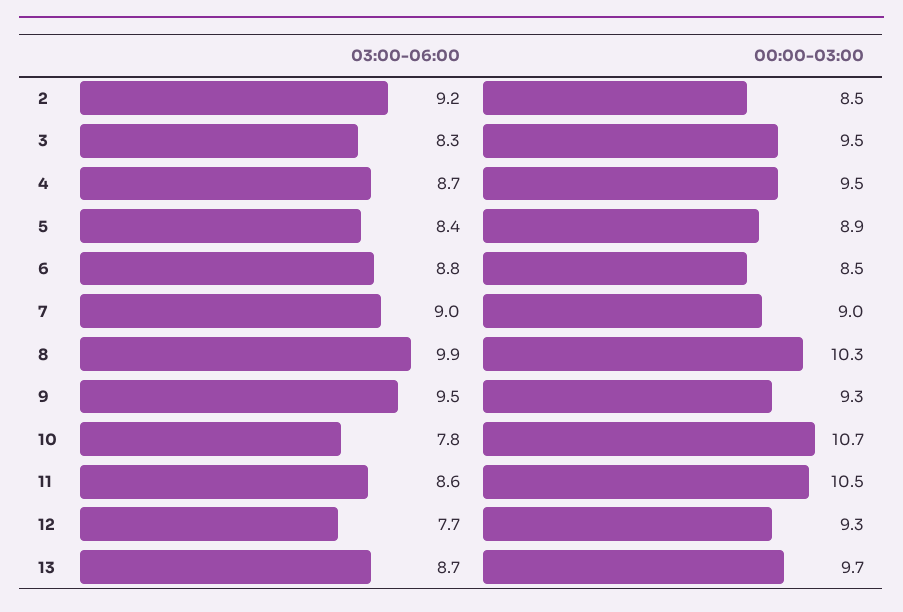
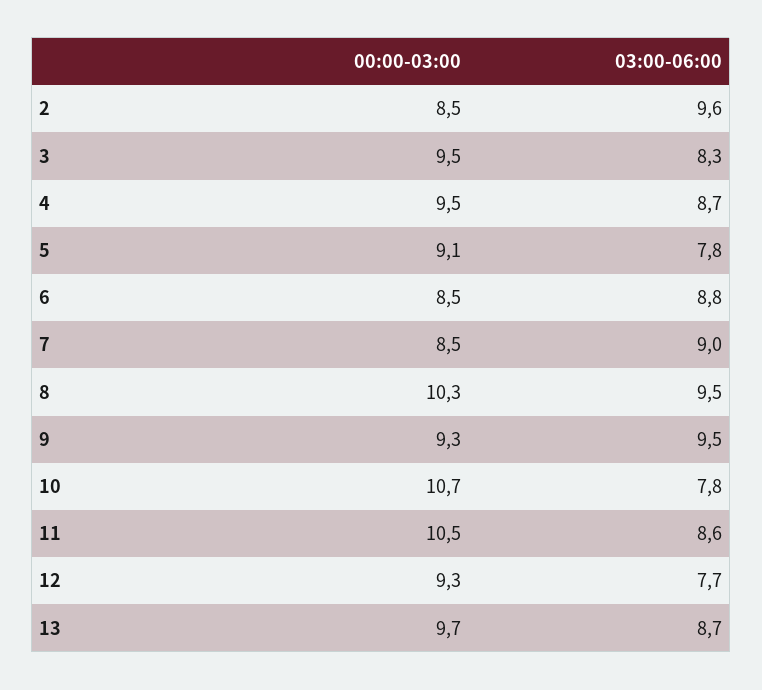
03:00-06:00, 2: 9.2 -> 9.6
03:00-06:00, 5: 8.4 -> 7.8
00:00-03:00, 5: 8.9 -> 9.1
00:00-03:00, 7: 9 -> 8.5
03:00-06:00, 8: 9.9 -> 9.5

